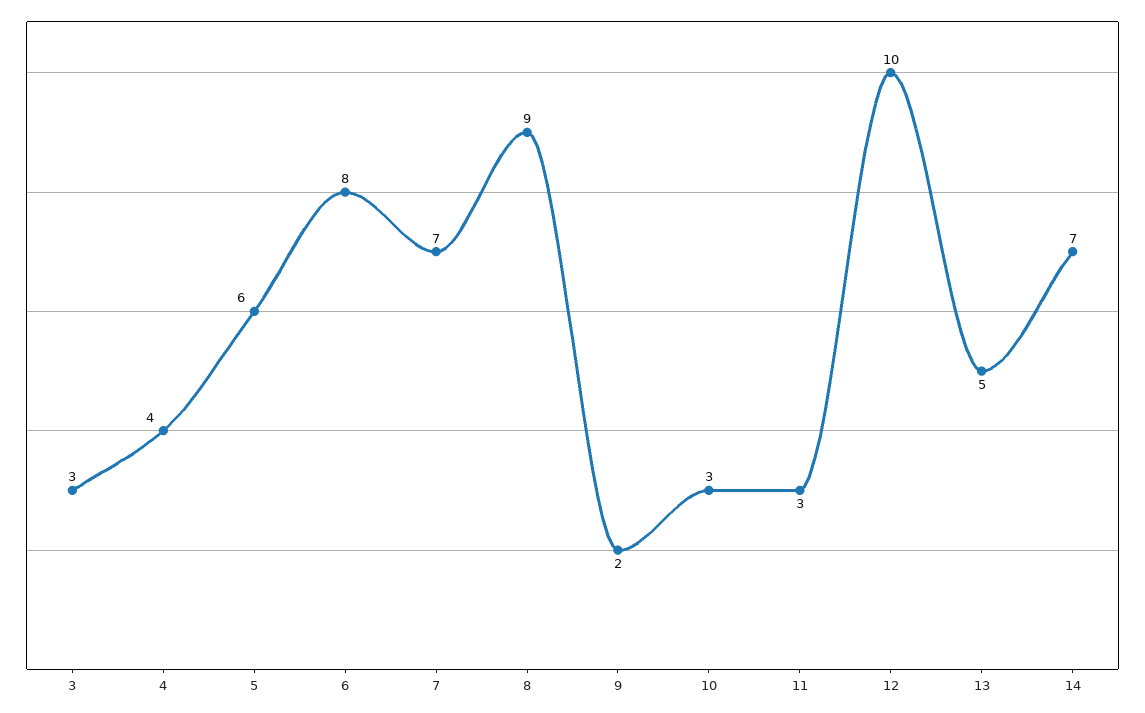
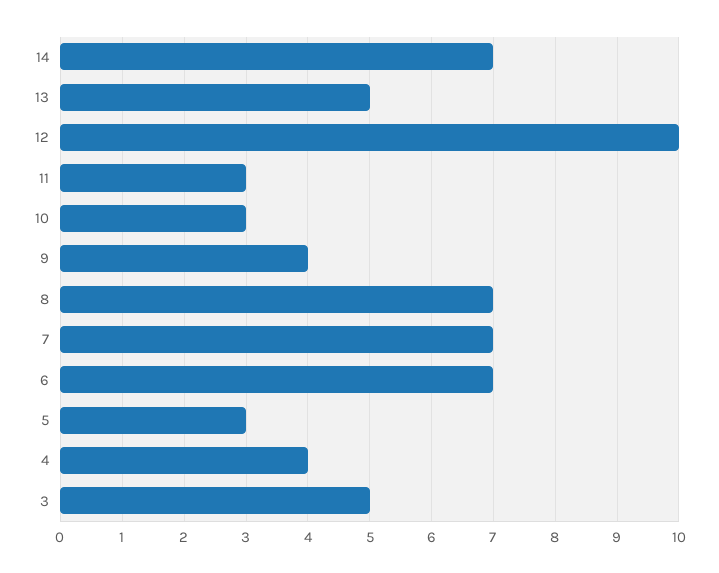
3: 3 -> 5
5: 6 -> 3
6: 8 -> 7
8: 9 -> 7
9: 2 -> 4

